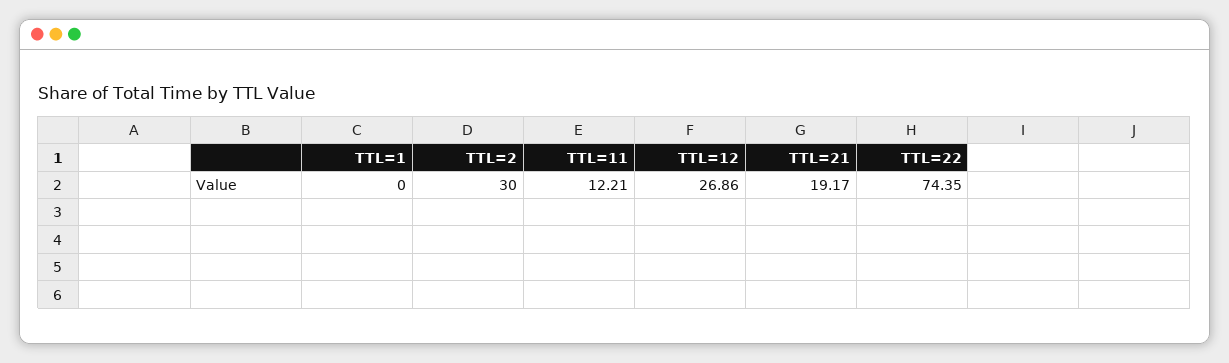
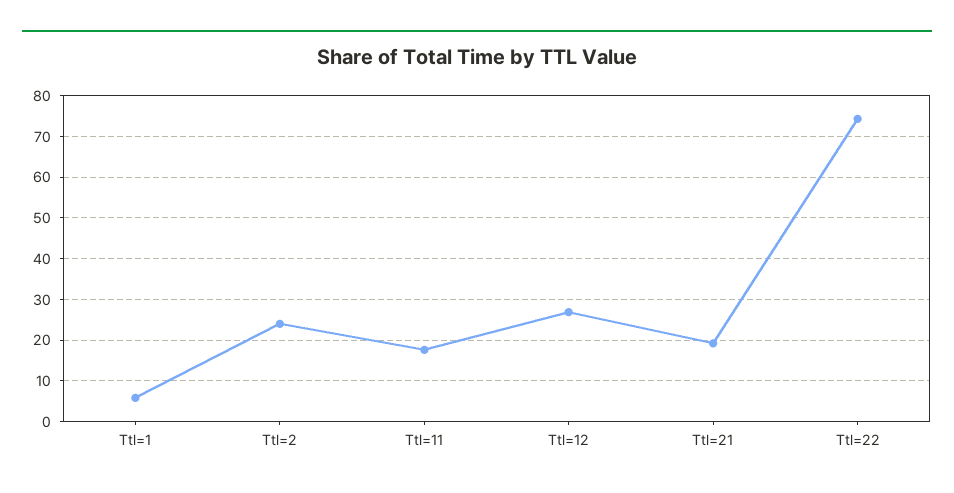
TTL=1: 0 -> 6
TTL=2: 30 -> 24
TTL=11: 12.21 -> 18

